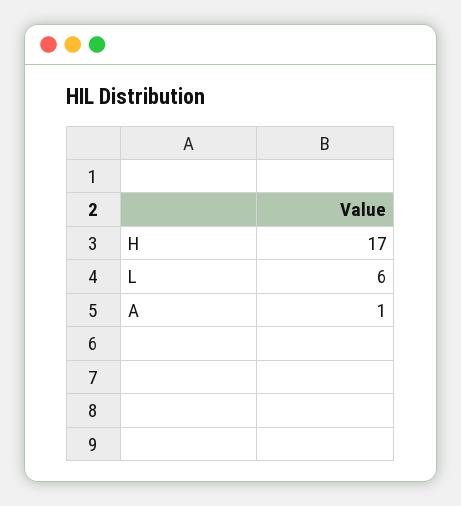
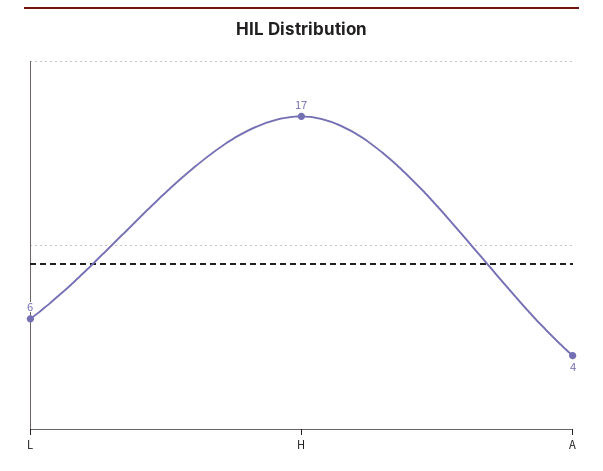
A: 1 -> 4

